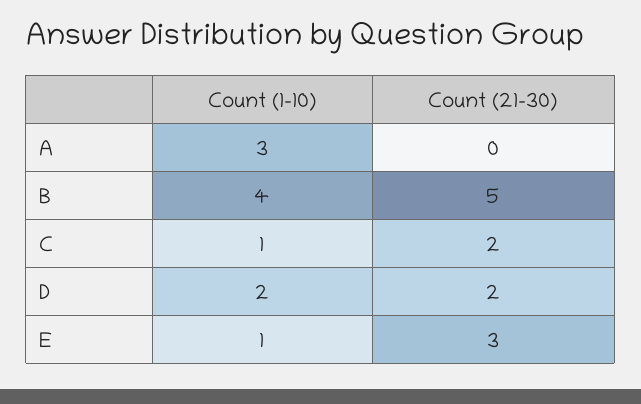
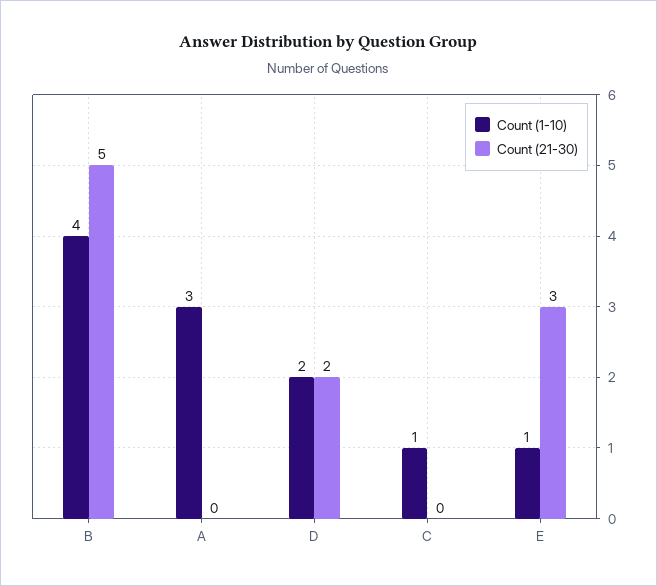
Count (21-30), C: 2 -> 0

